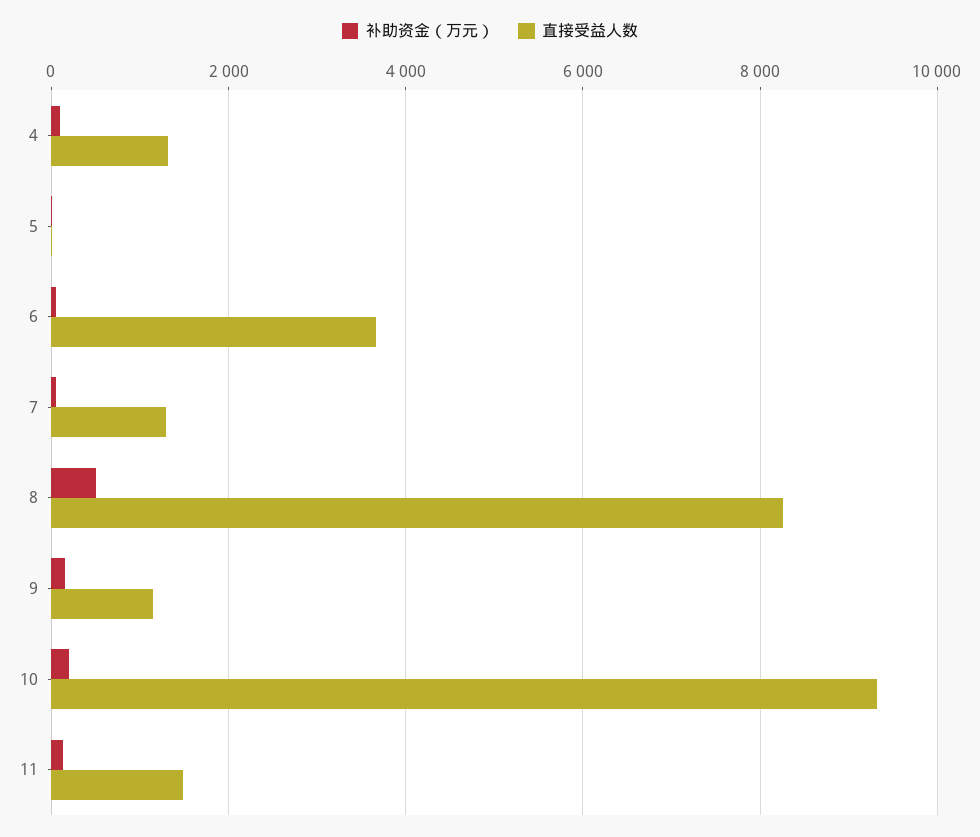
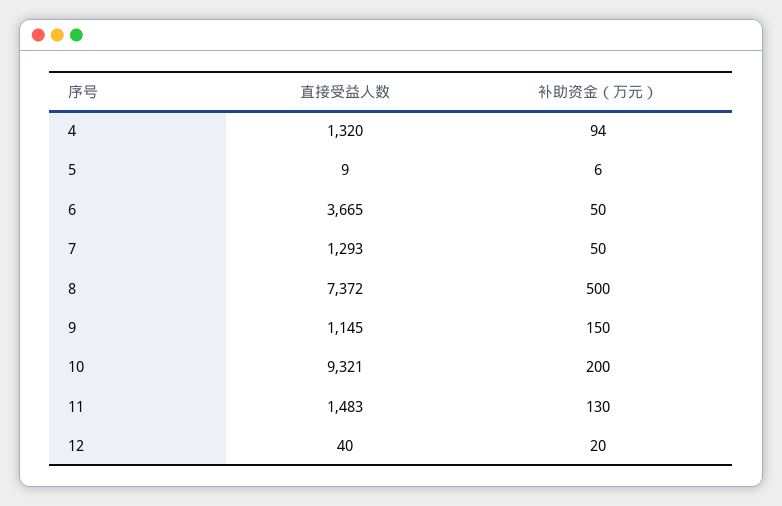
直接受益人数, 8: 8200 -> 7372
直接受益人数, 12: none -> 40
补助资金（万元）, 12: none -> 20

